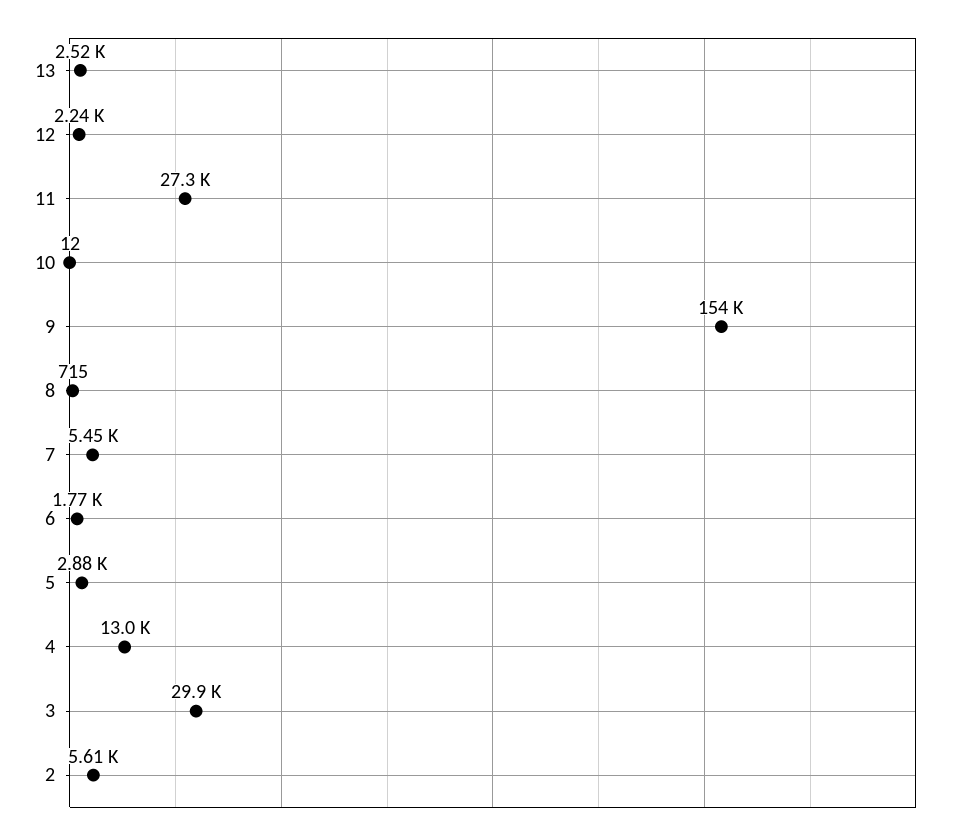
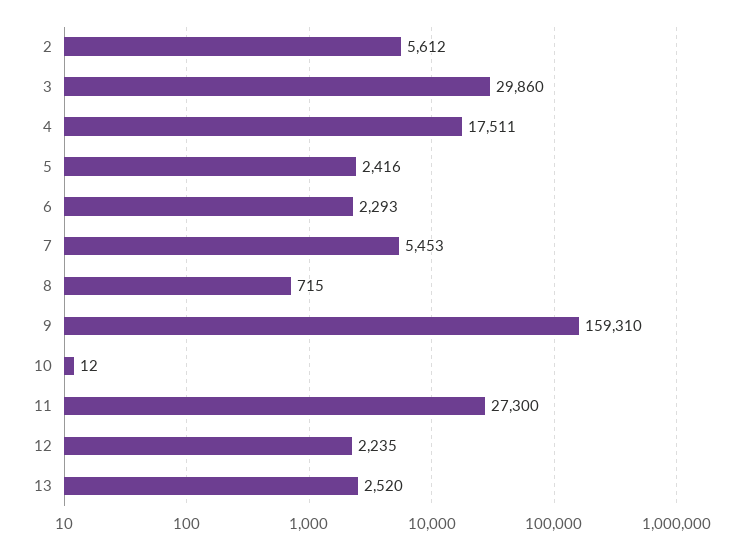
9: 154000 -> 159310
6: 1770 -> 2293
5: 2880 -> 2416
4: 13000 -> 17511

